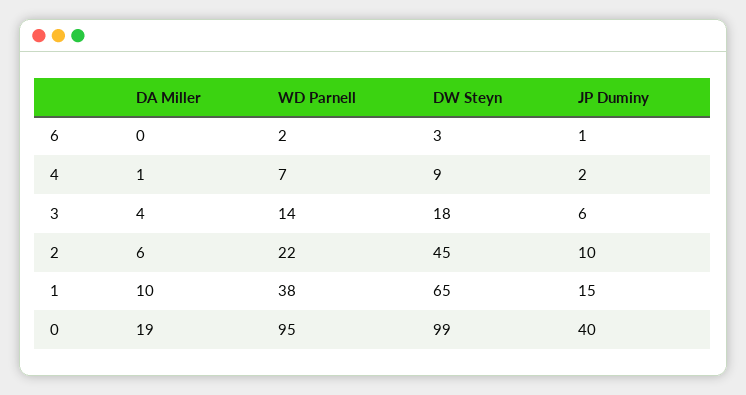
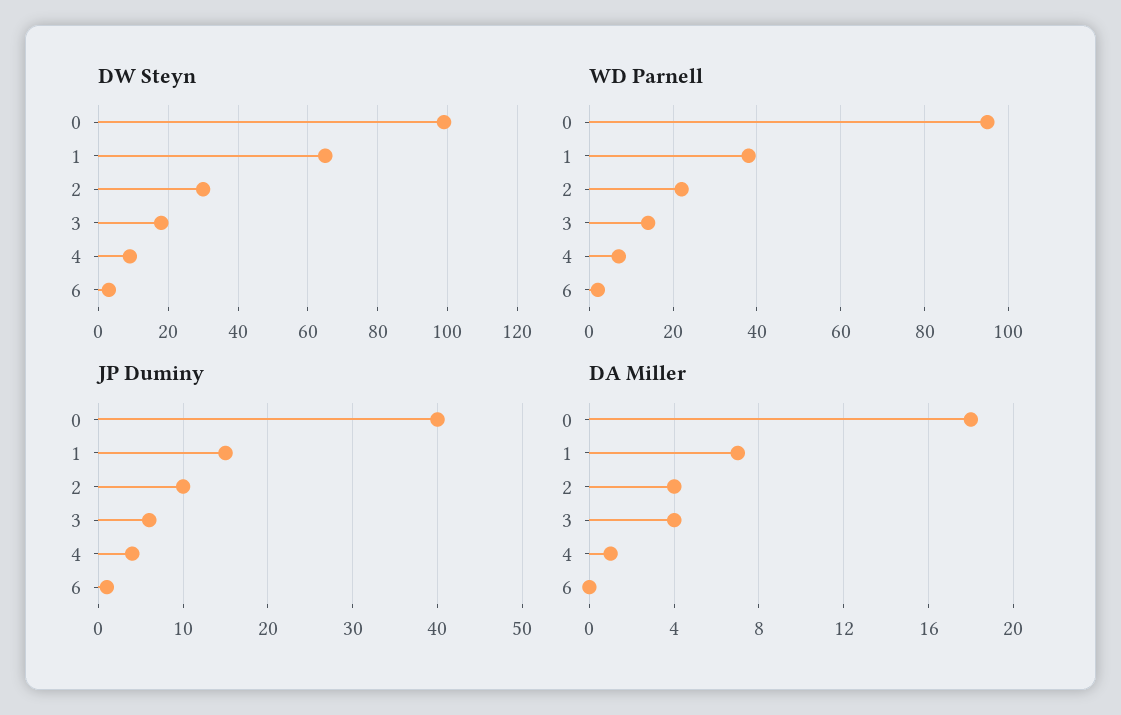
JP Duminy, 4: 2 -> 4
DA Miller, 2: 6 -> 4
DW Steyn, 2: 45 -> 30
DA Miller, 1: 10 -> 7
DA Miller, 0: 19 -> 18

